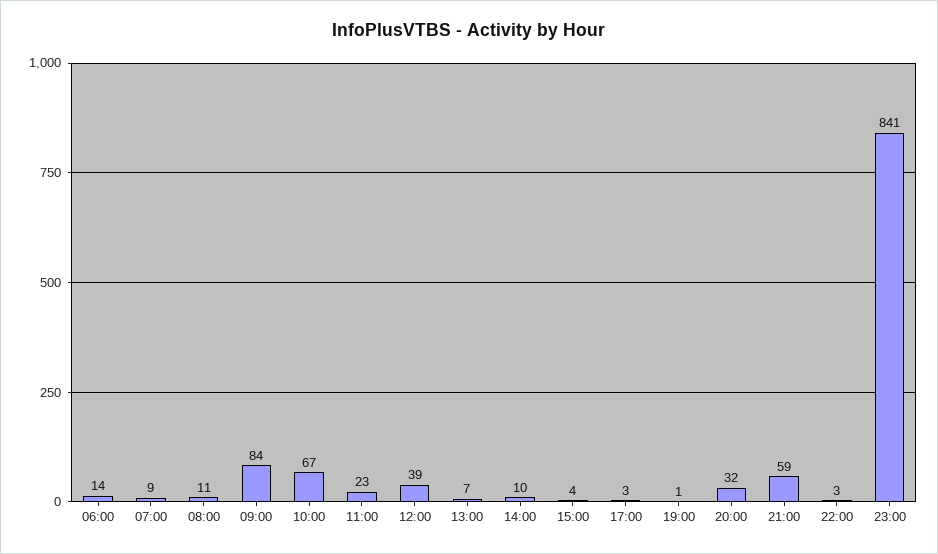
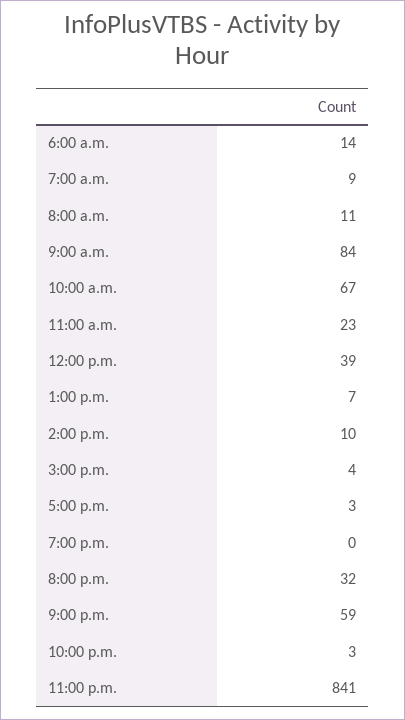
19:00: 1 -> 0

